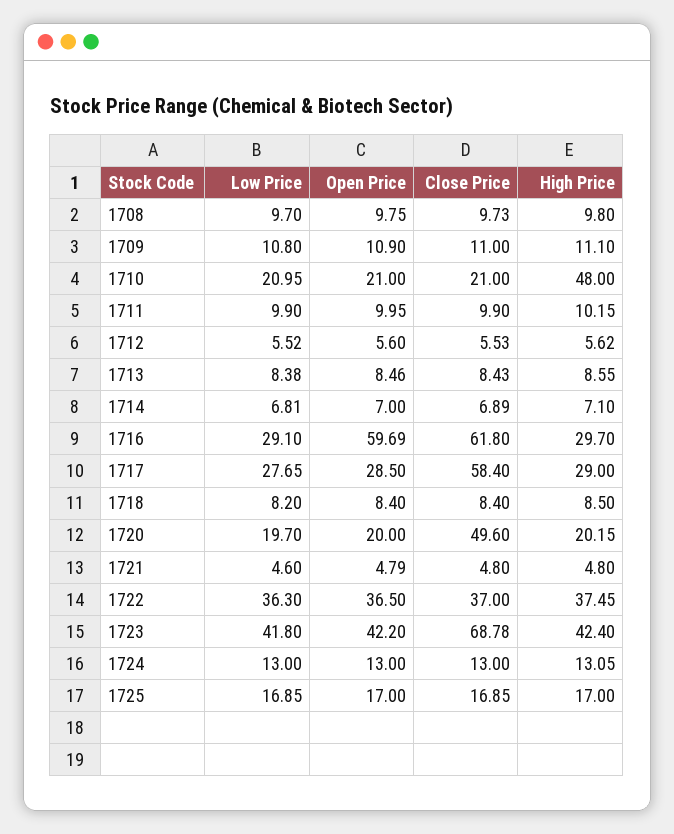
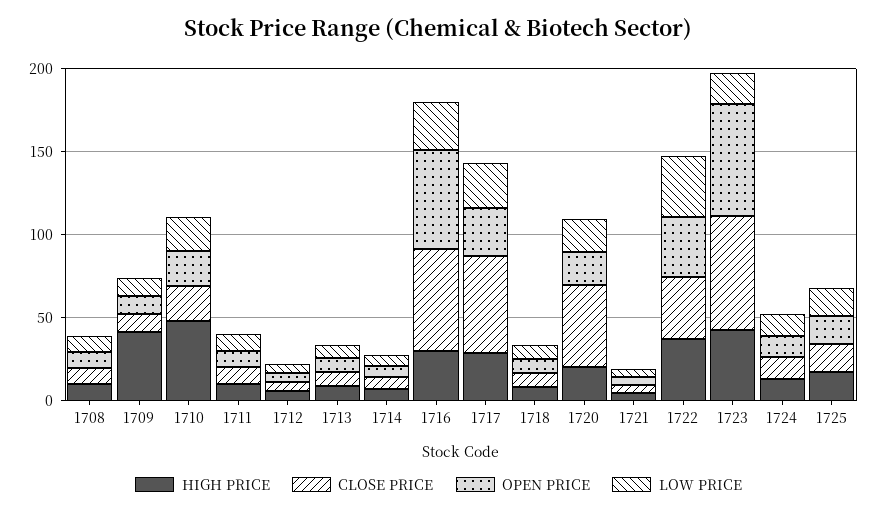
High Price, 1709: 11.1 -> 40
Low Price, 1723: 41.8 -> 20
Open Price, 1723: 42.2 -> 70

